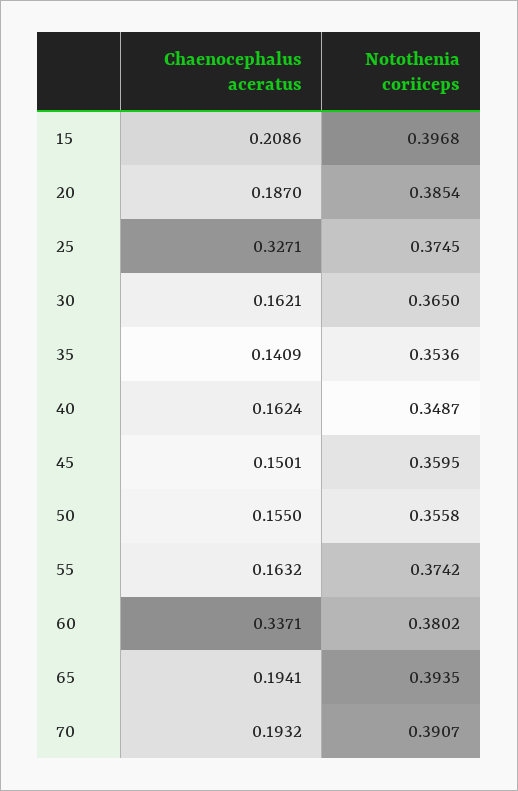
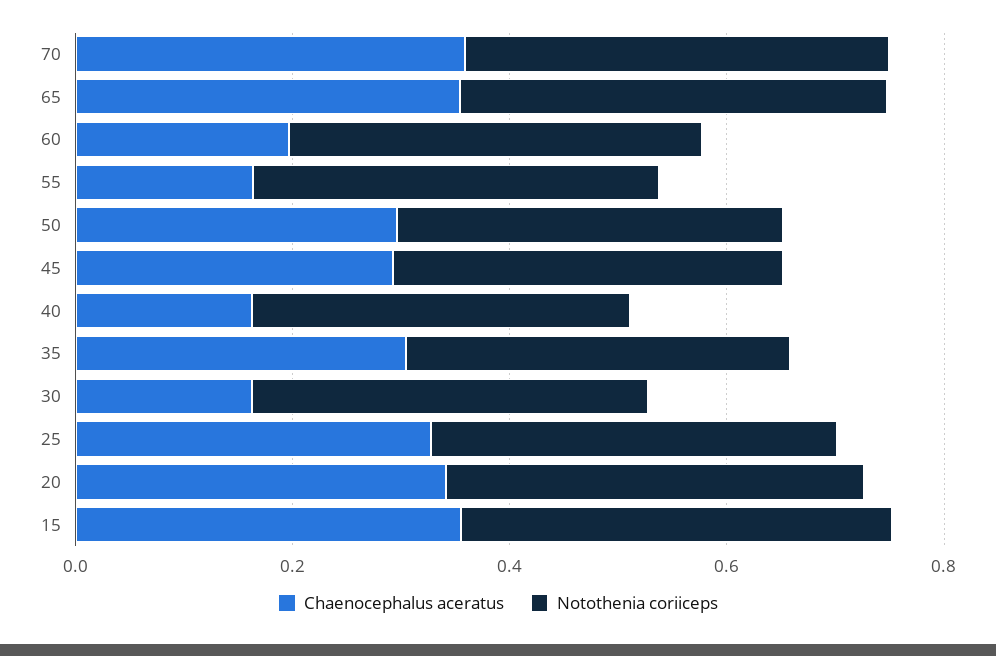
Chaenocephalus aceratus, 15: 0.2086 -> 0.35
Chaenocephalus aceratus, 20: 0.187 -> 0.35
Chaenocephalus aceratus, 35: 0.1409 -> 0.3
Chaenocephalus aceratus, 45: 0.1501 -> 0.3
Chaenocephalus aceratus, 50: 0.155 -> 0.3
Chaenocephalus aceratus, 60: 0.3371 -> 0.2
Chaenocephalus aceratus, 65: 0.1941 -> 0.35
Chaenocephalus aceratus, 70: 0.1932 -> 0.35

